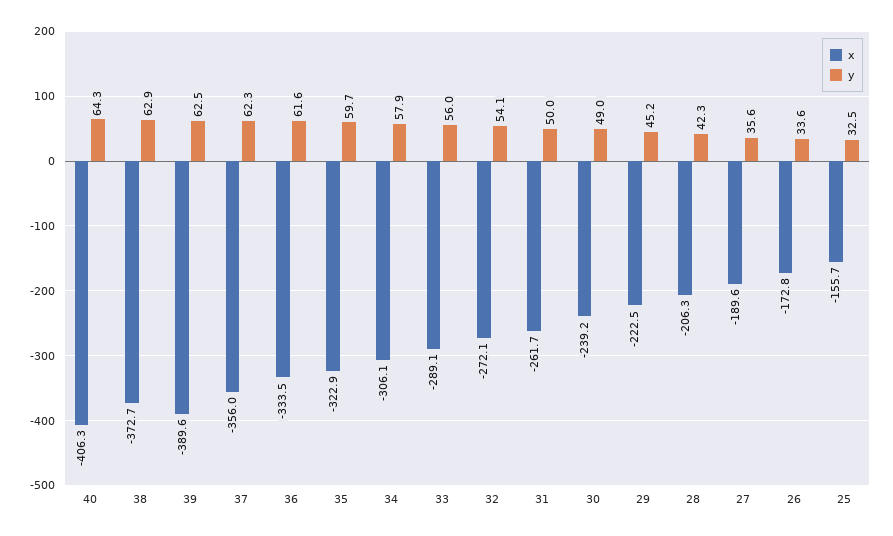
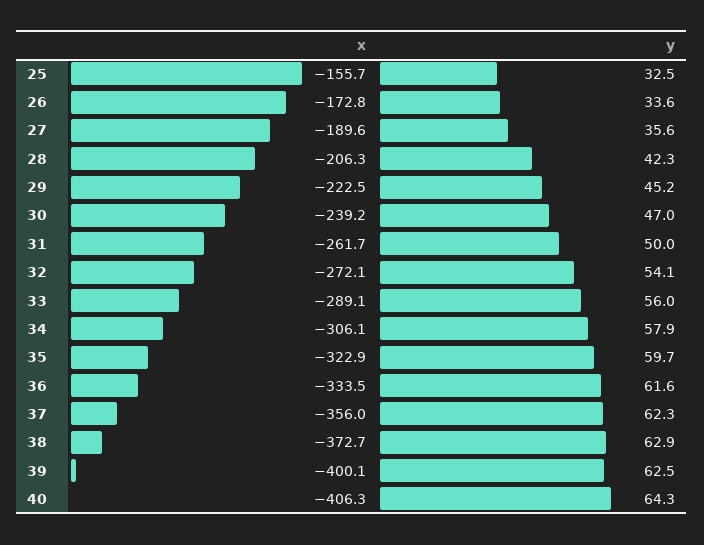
x, 39: -389.6 -> -400.1
y, 30: 49 -> 47

